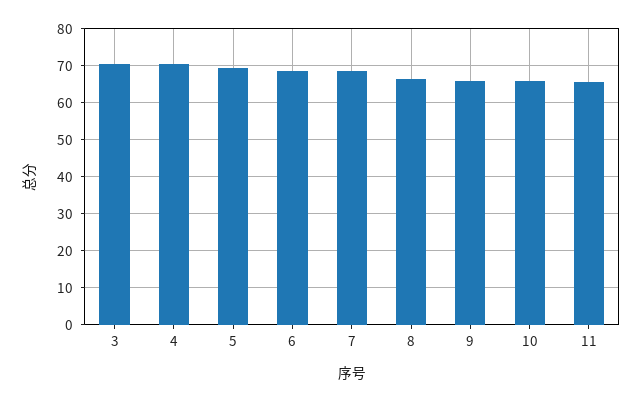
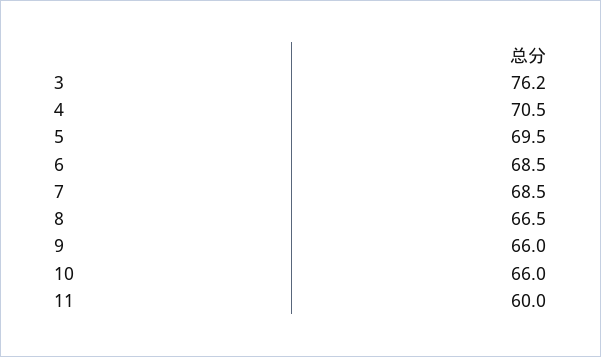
3: 70 -> 76.2
11: 66 -> 60

